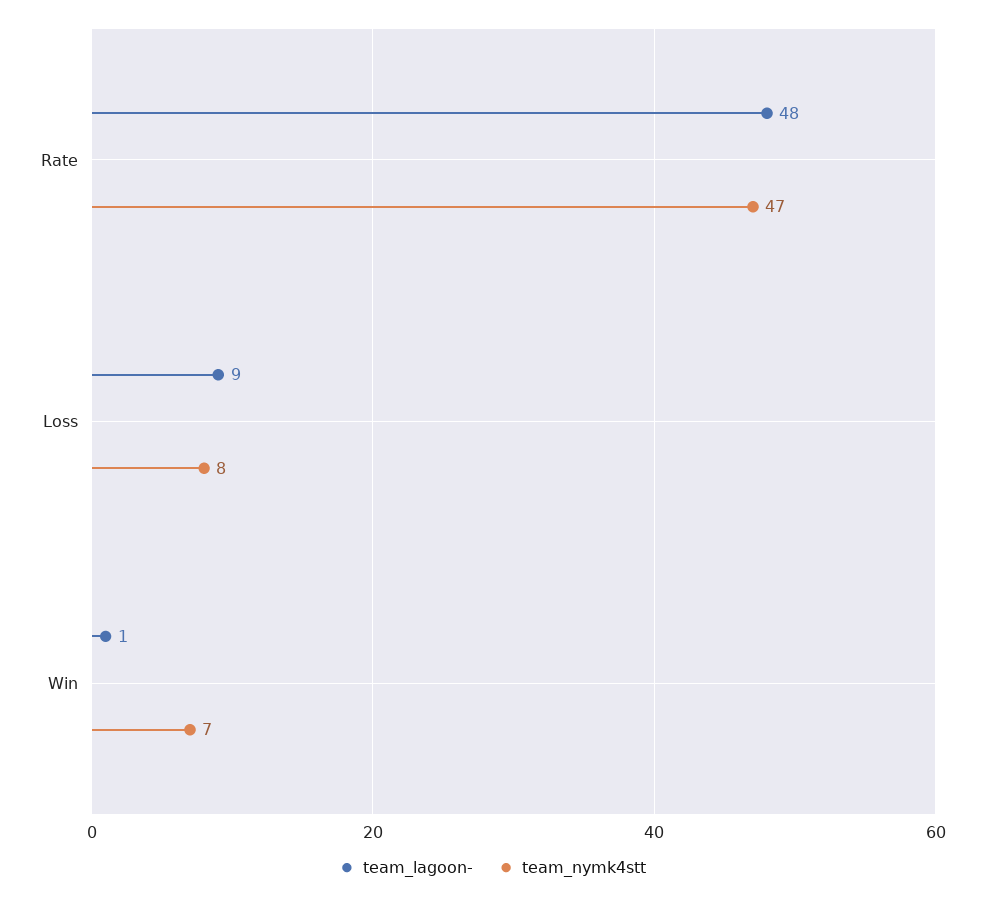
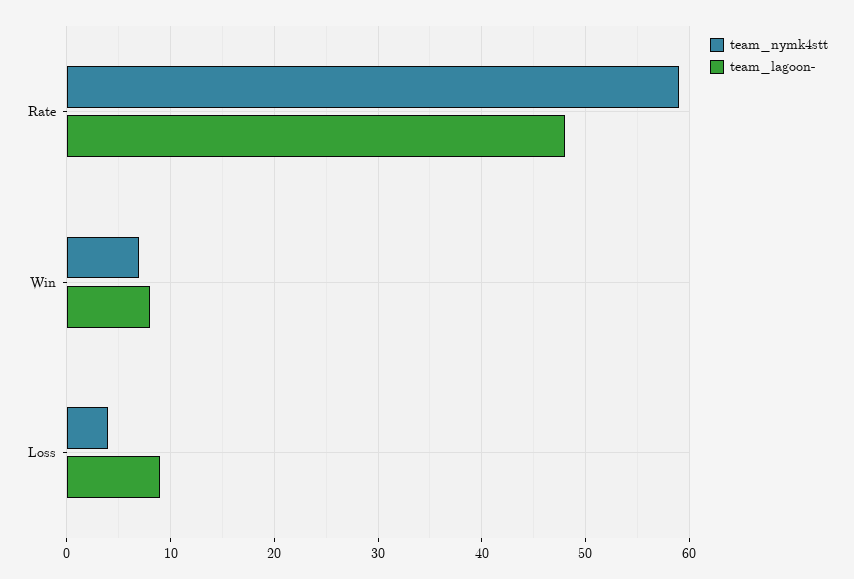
team_nymk4stt, Rate: 47 -> 59
team_nymk4stt, Loss: 8 -> 4
team_lagoon-, Win: 1 -> 8

